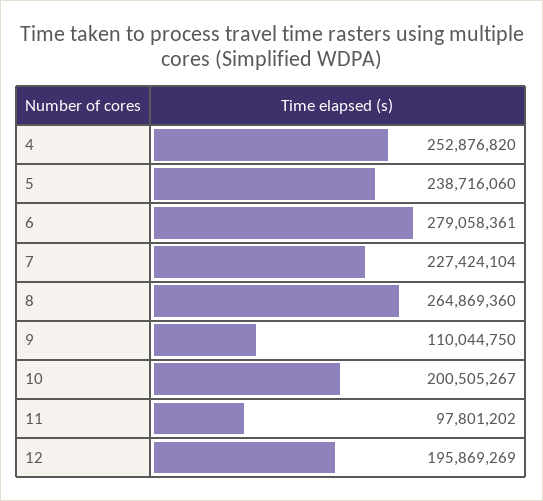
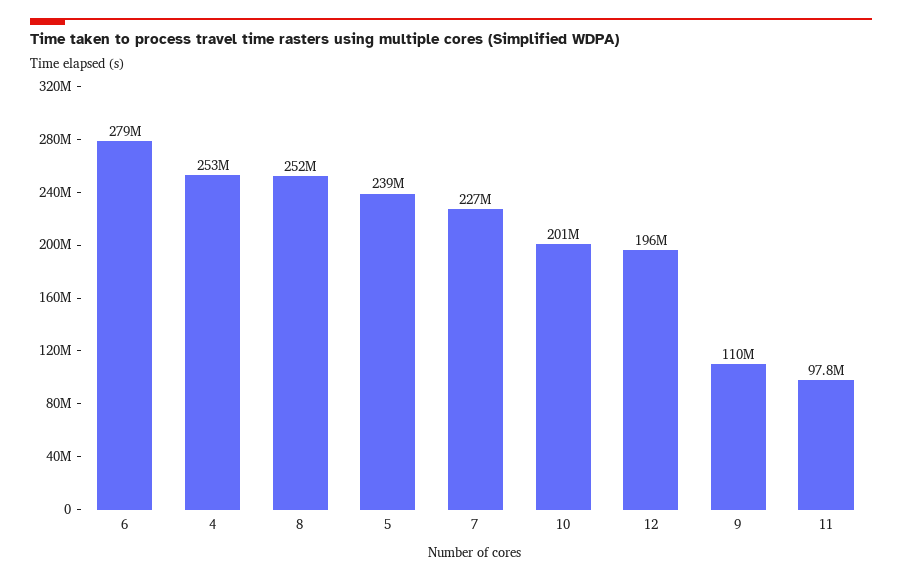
8: 264869360 -> 252000000

